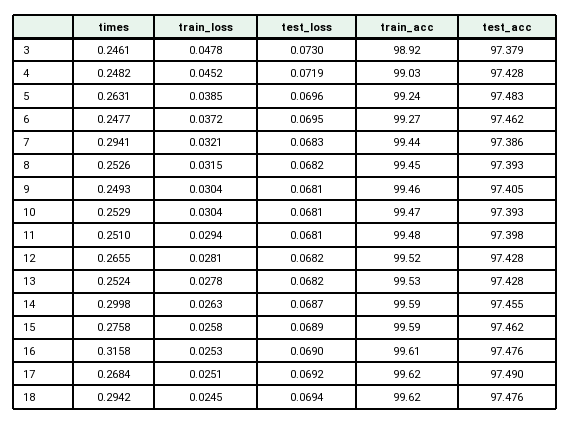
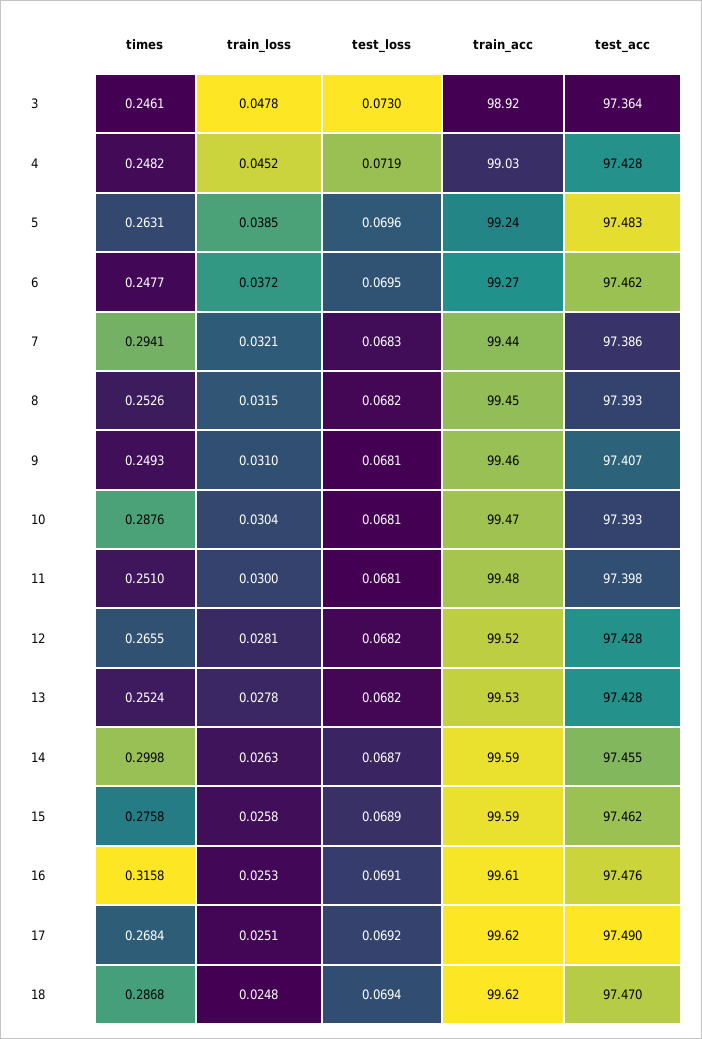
test_acc, 3: 97.379 -> 97.364
train_loss, 9: 0.0304 -> 0.031
test_acc, 9: 97.405 -> 97.407
times, 10: 0.2529 -> 0.2876
train_loss, 11: 0.0294 -> 0.03
test_loss, 16: 0.069 -> 0.0691
times, 18: 0.2942 -> 0.2868
train_loss, 18: 0.0245 -> 0.0248
test_acc, 18: 97.476 -> 97.47

